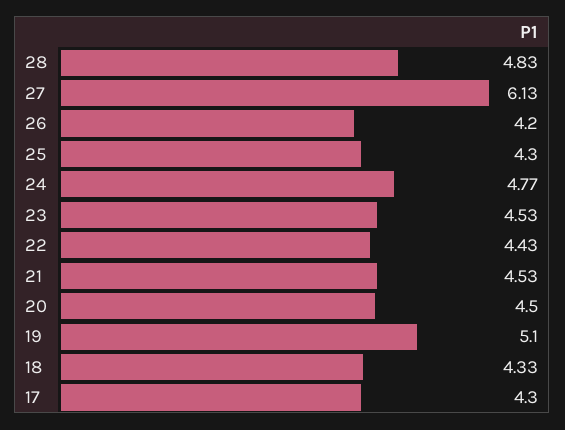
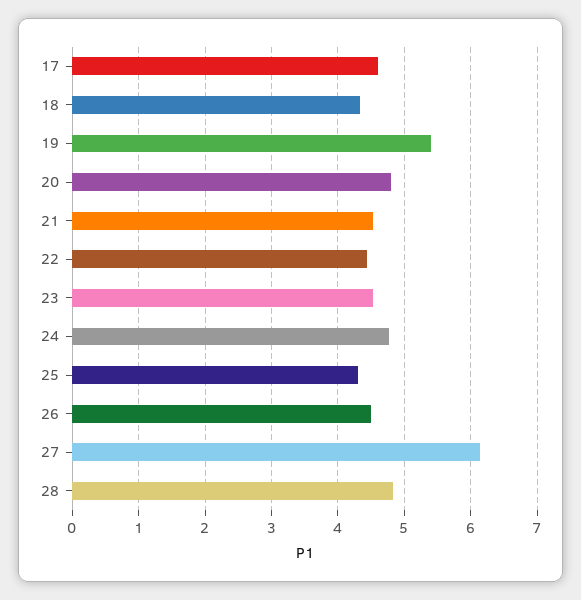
26: 4.2 -> 4.5
20: 4.5 -> 4.8
19: 5.1 -> 5.4
17: 4.3 -> 4.6

